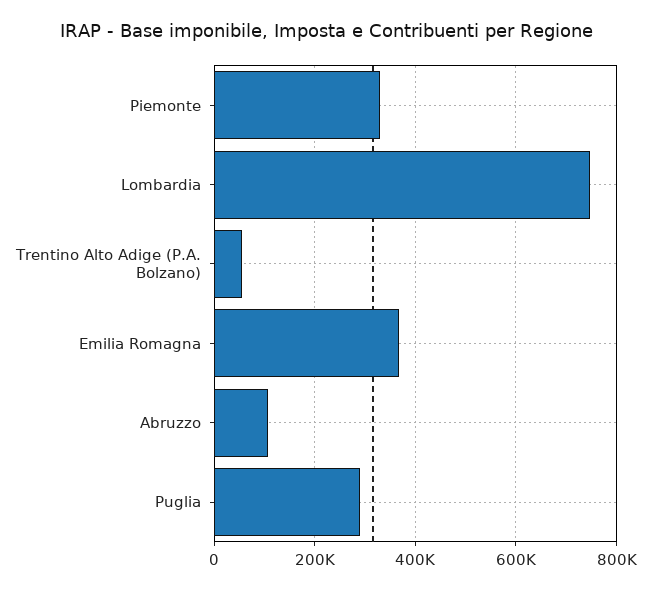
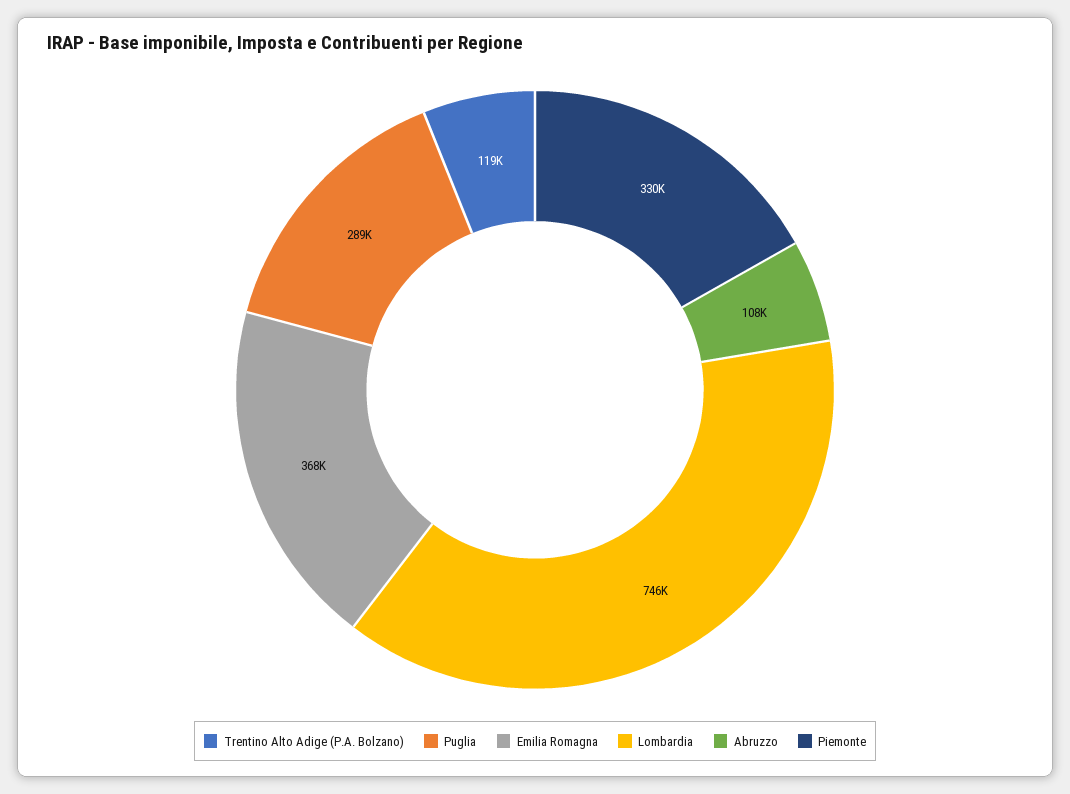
Trentino Alto Adige (P.A. Bolzano): 60000 -> 119000

